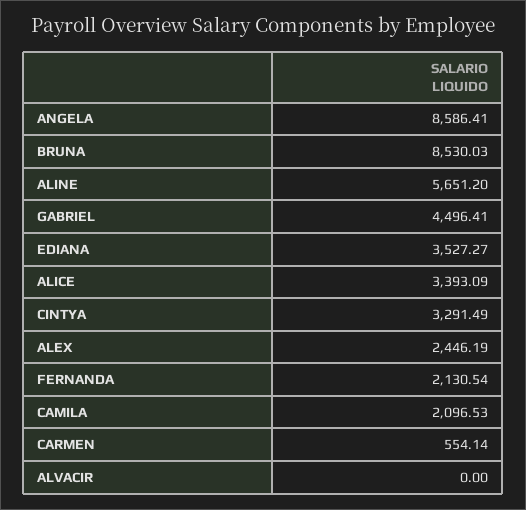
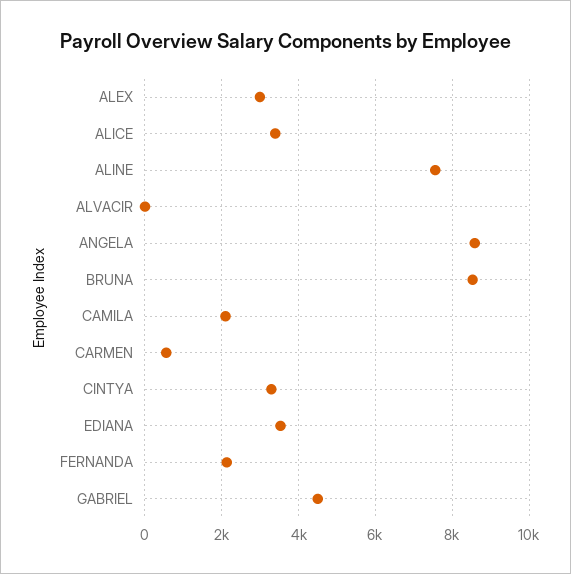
ALINE: 5651.2 -> 7600
ALEX: 2446.19 -> 3000

